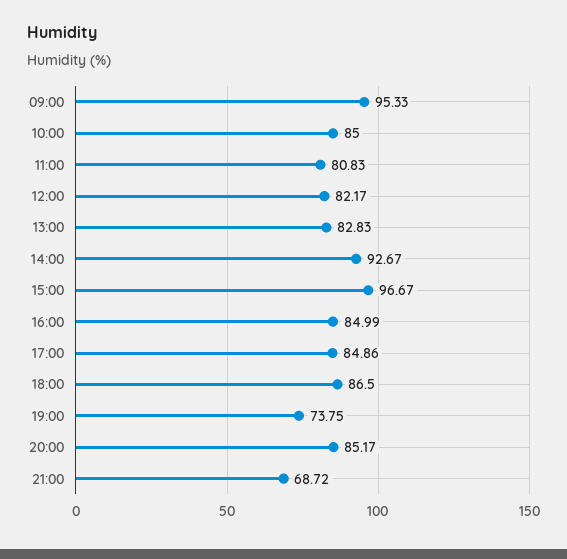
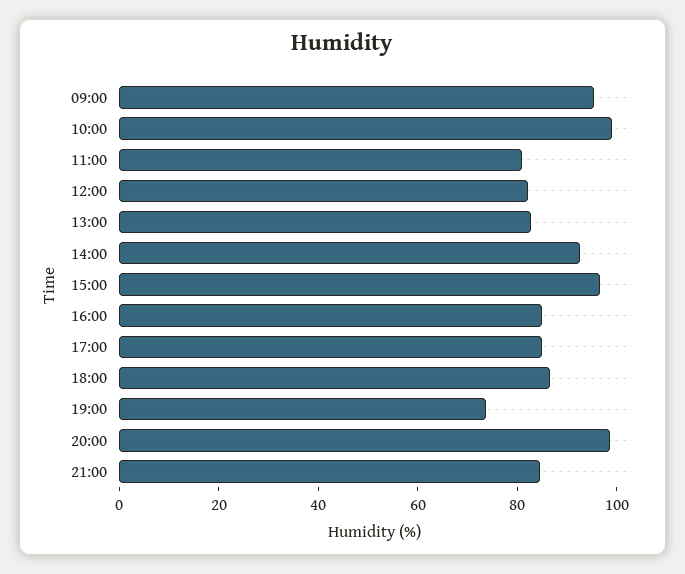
10:00: 85 -> 100
20:00: 85.17 -> 100
21:00: 68.72 -> 85

